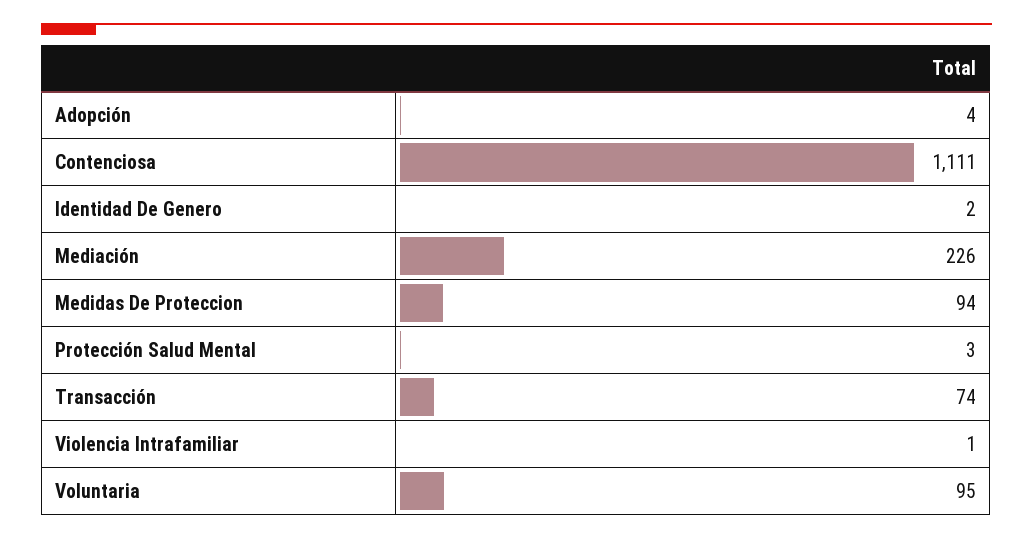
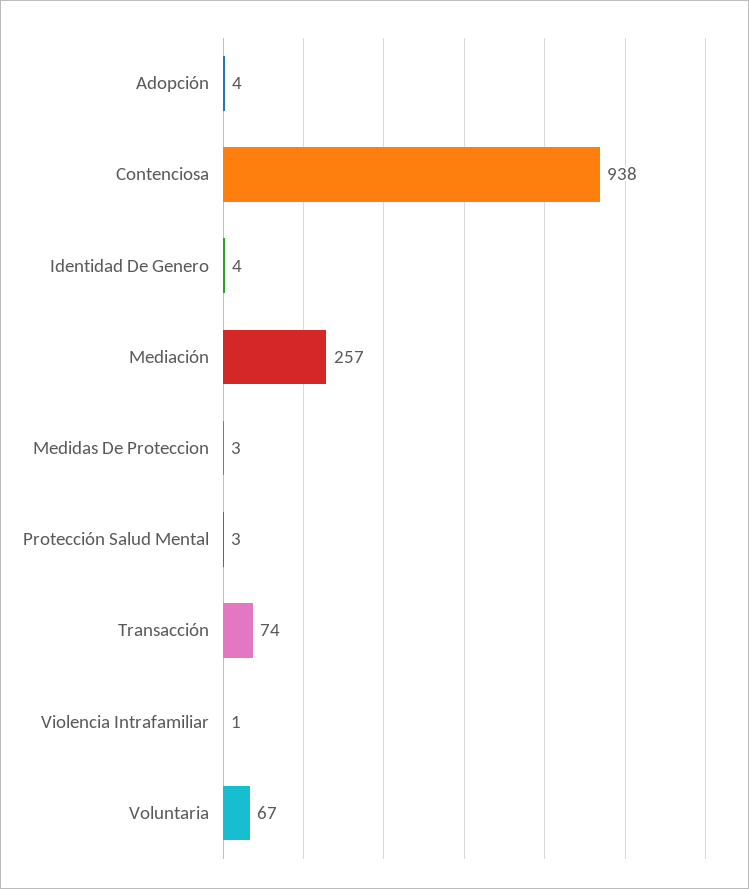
Contenciosa: 1111 -> 938
Identidad De Genero: 2 -> 4
Mediación: 226 -> 257
Medidas De Proteccion: 94 -> 3
Voluntaria: 95 -> 67

